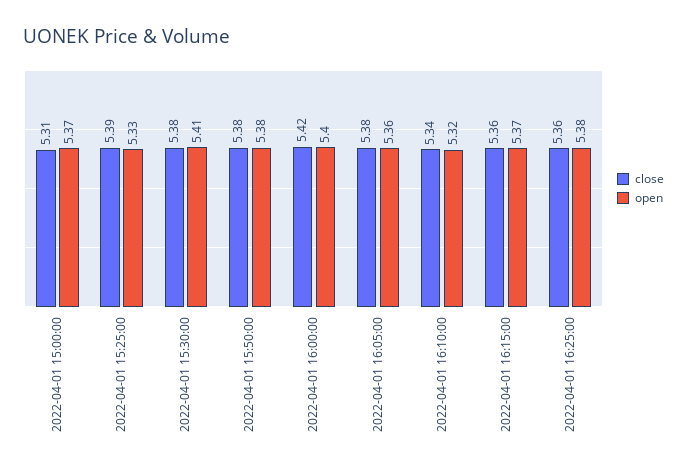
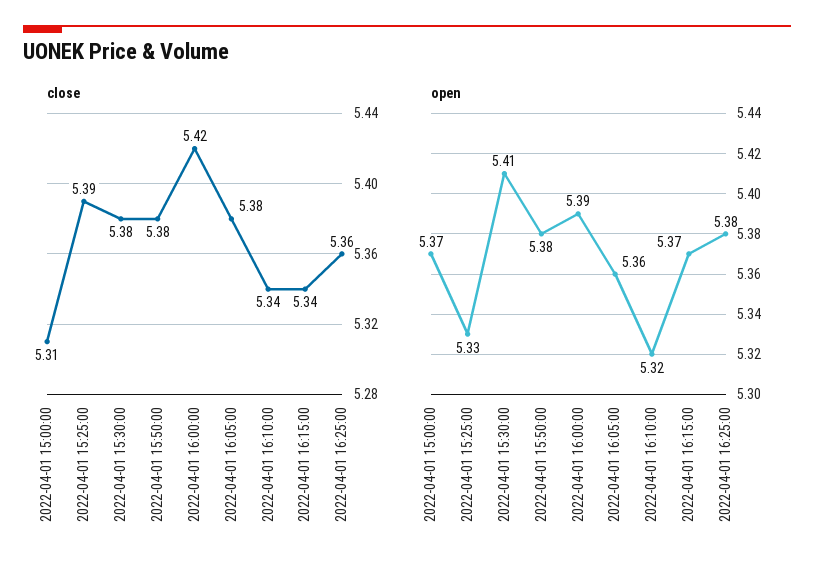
open, 2022-04-01 16:00:00: 5.4 -> 5.39
close, 2022-04-01 16:15:00: 5.36 -> 5.34

